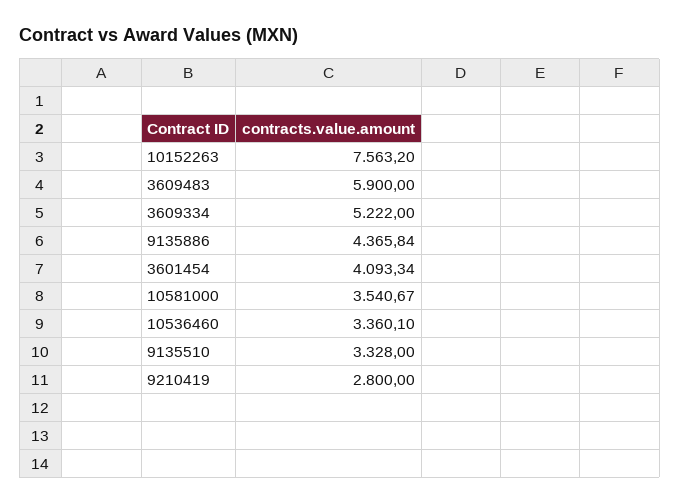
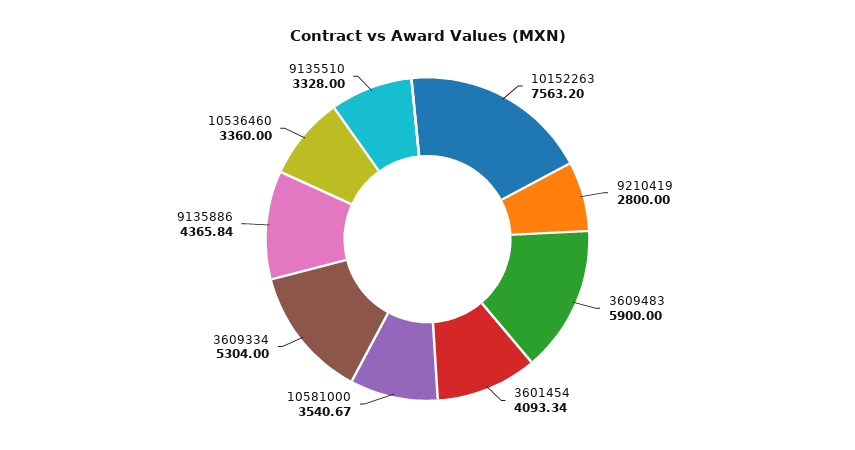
3609334: 5222 -> 5304
10536460: 3360.1 -> 3360

